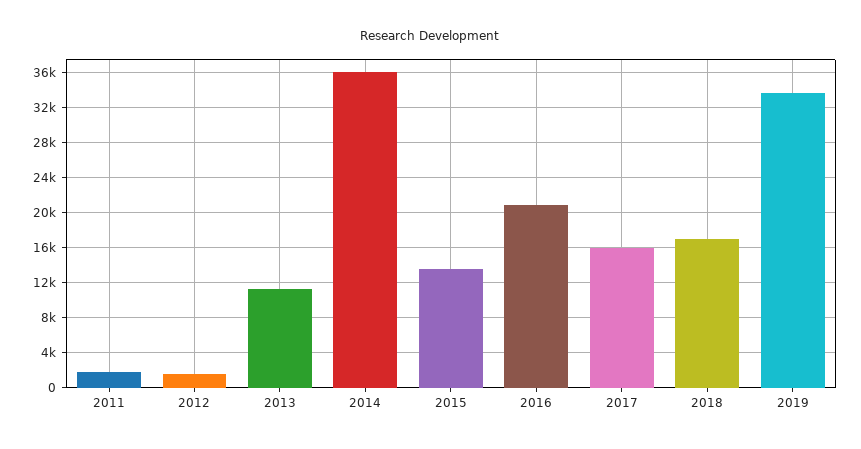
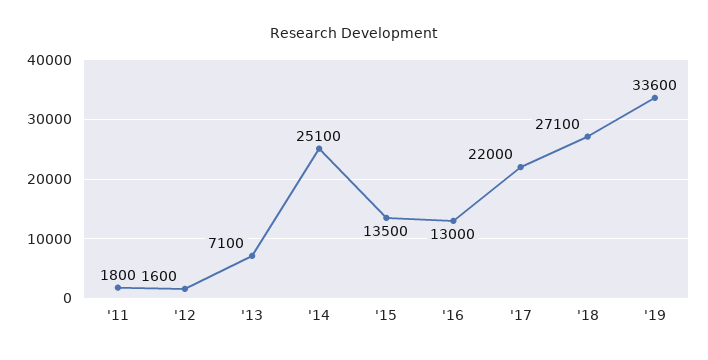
2013: 11000 -> 7100
2014: 36000 -> 25100
2016: 21000 -> 13000
2017: 16000 -> 22000
2018: 17000 -> 27100

